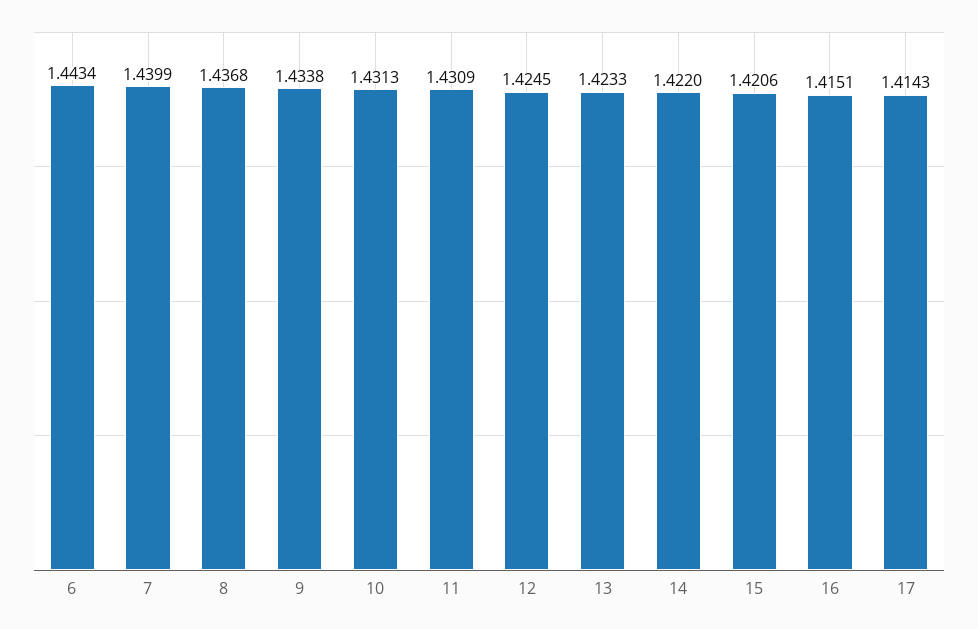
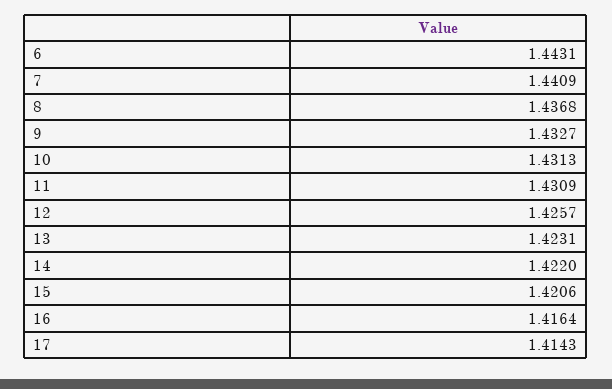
6: 1.4434 -> 1.4431
7: 1.4399 -> 1.4409
9: 1.4338 -> 1.4327
12: 1.4245 -> 1.4257
13: 1.4233 -> 1.4231
16: 1.4151 -> 1.4164

